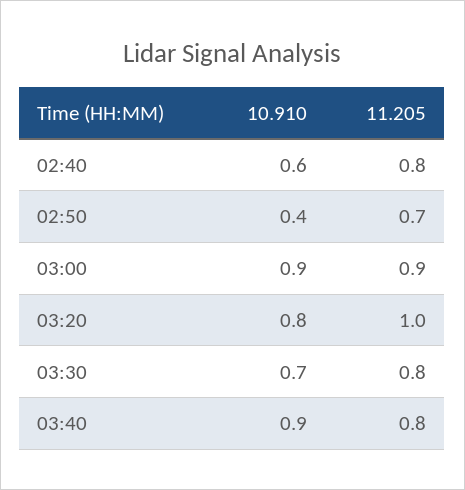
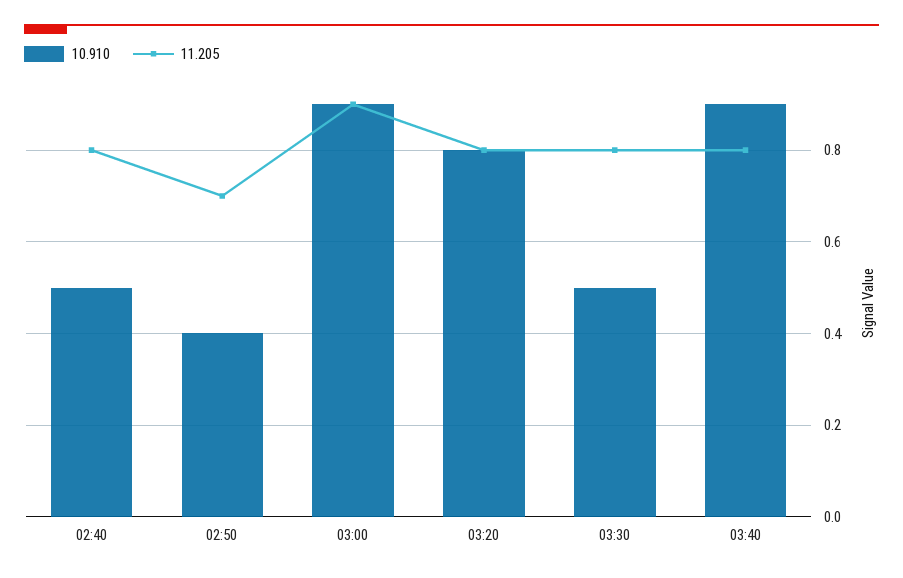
10.910, 02:40: 0.6 -> 0.5
11.205, 03:20: 1 -> 0.8
10.910, 03:30: 0.7 -> 0.5

